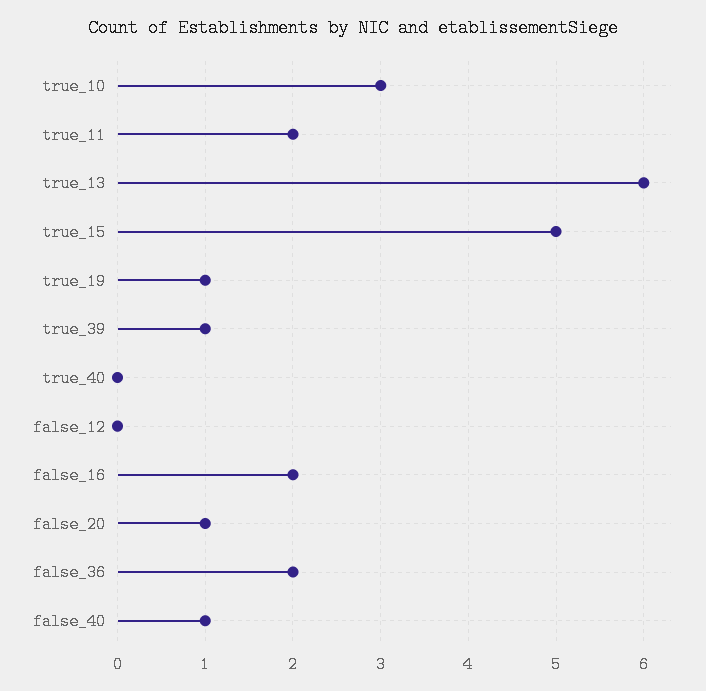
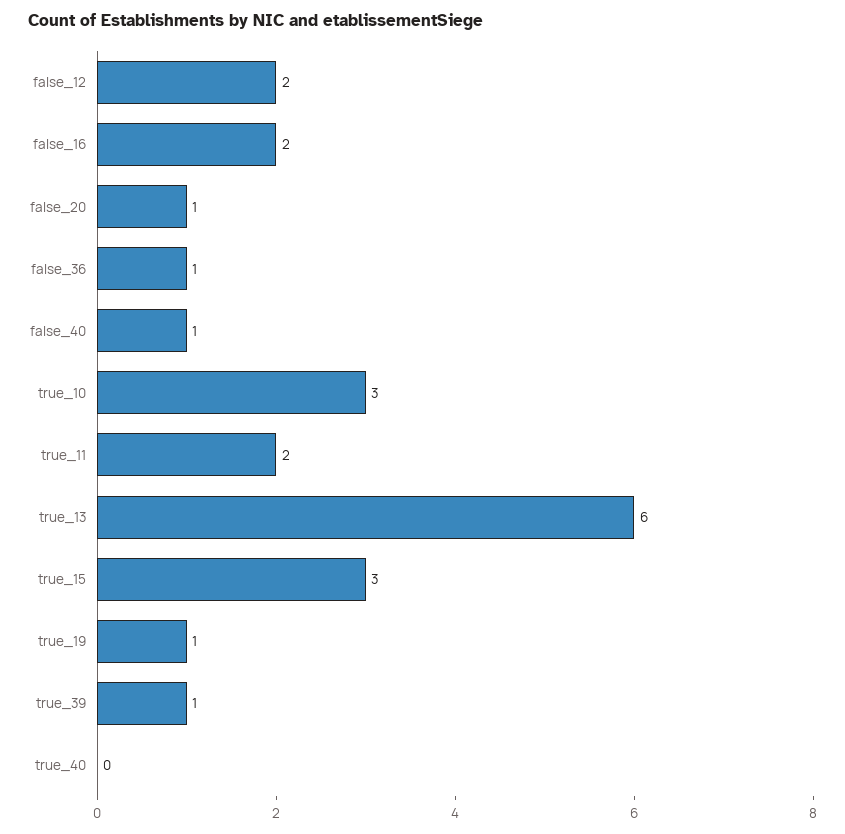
true_15: 5 -> 3
false_12: 0 -> 2
false_36: 2 -> 1

